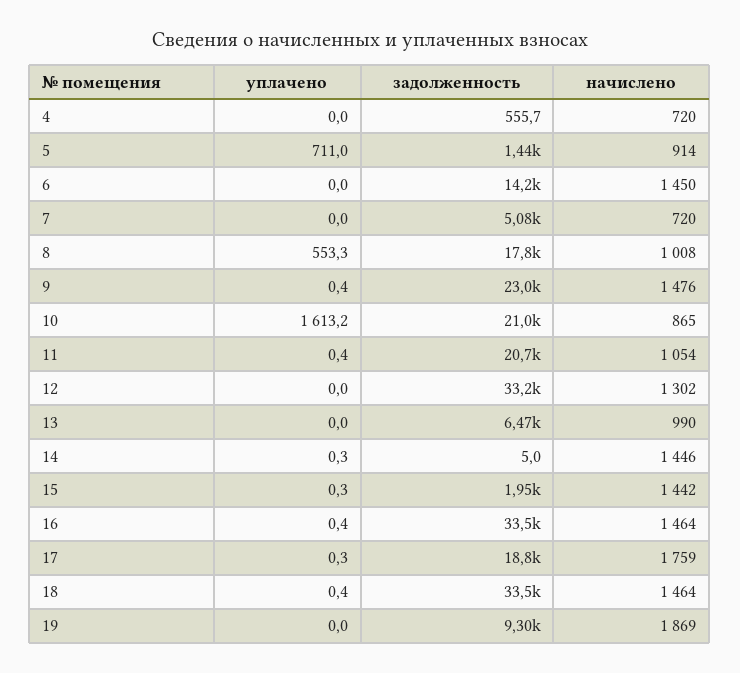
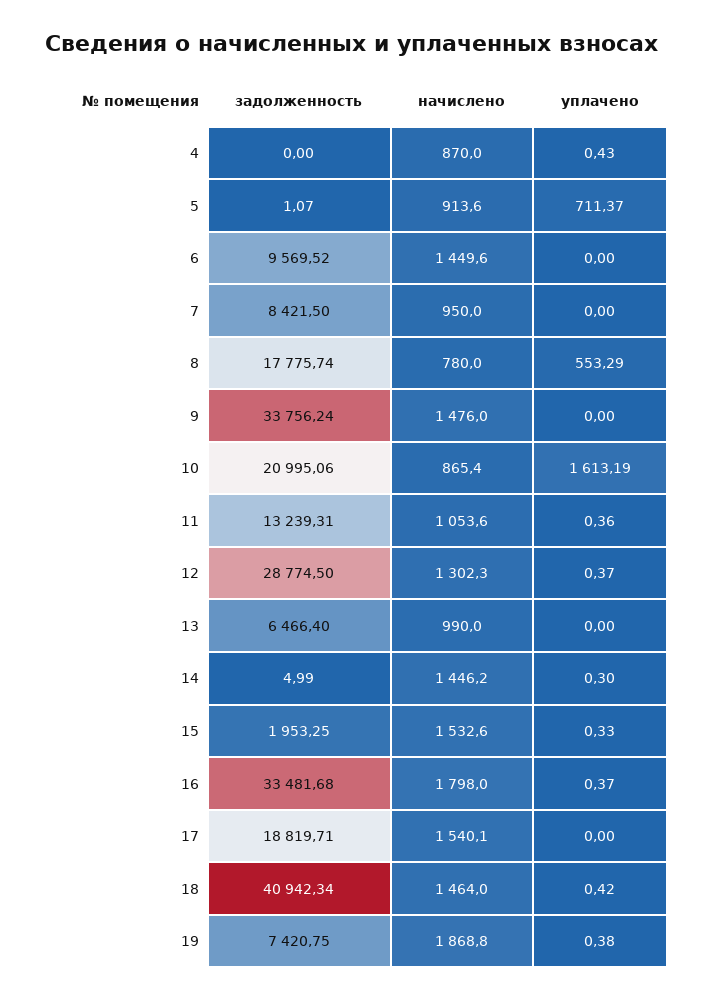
уплачено, 4: 0 -> 0.43
задолженность, 4: 555.7 -> 0
начислено, 4: 720 -> 870
уплачено, 5: 711 -> 711.37
задолженность, 5: 1440 -> 1.07
задолженность, 6: 14200 -> 9569.52
задолженность, 7: 5080 -> 8421.5
начислено, 7: 720 -> 950
начислено, 8: 1008 -> 780
уплачено, 9: 0.4 -> 0
задолженность, 9: 23000 -> 33756.24
задолженность, 11: 20700 -> 13239.31
уплачено, 12: 0 -> 0.37
задолженность, 12: 33200 -> 28774.5
начислено, 15: 1442 -> 1532.6
начислено, 16: 1464 -> 1798
уплачено, 17: 0.3 -> 0
начислено, 17: 1759 -> 1540.1
задолженность, 18: 33500 -> 40942.34
уплачено, 19: 0 -> 0.38
задолженность, 19: 9300 -> 7420.75

